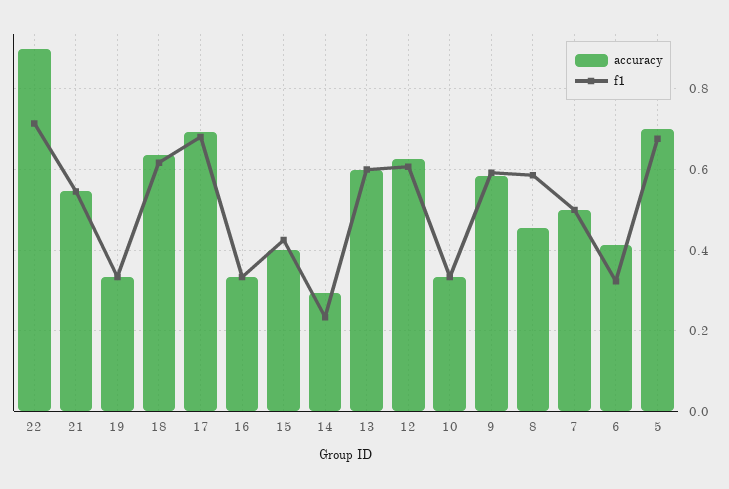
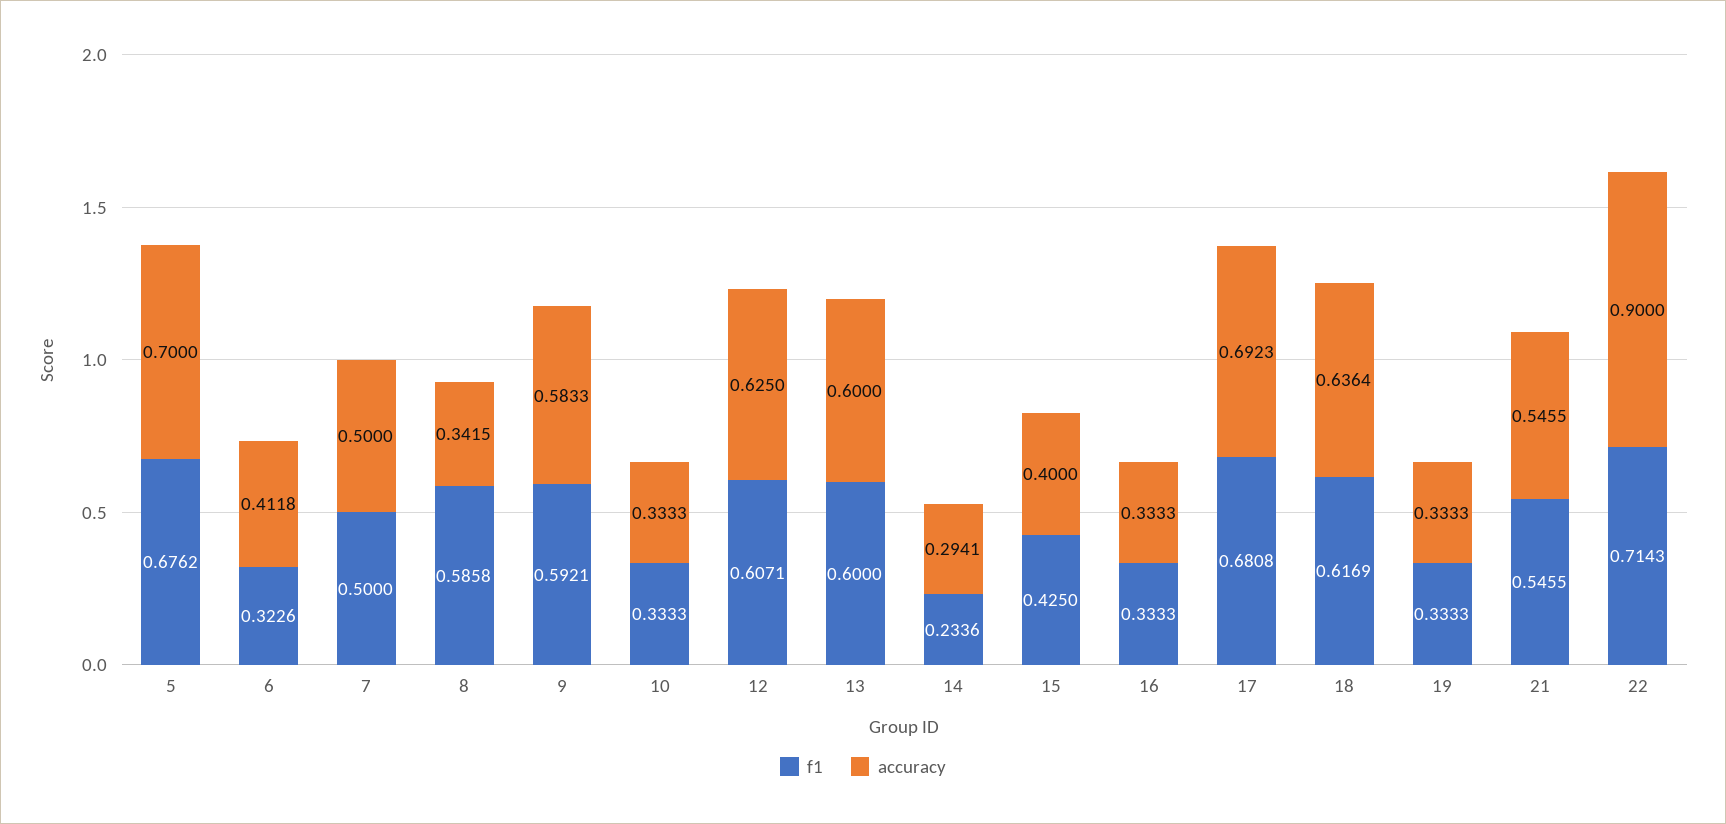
accuracy, 8: 0.46 -> 0.3415

